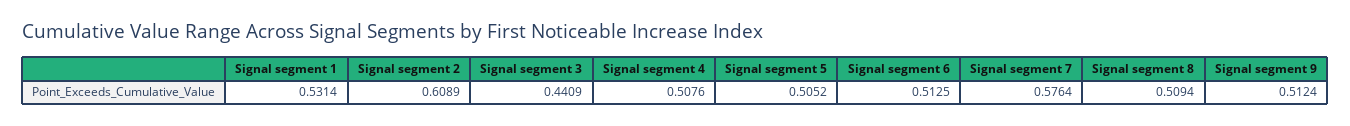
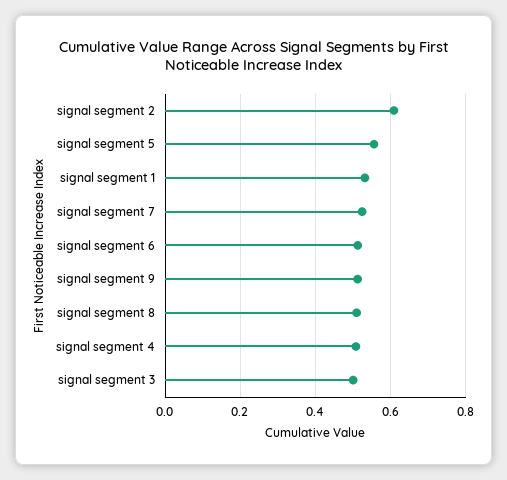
Signal segment 3: 0.4409 -> 0.5
Signal segment 5: 0.5052 -> 0.56
Signal segment 7: 0.5764 -> 0.52

